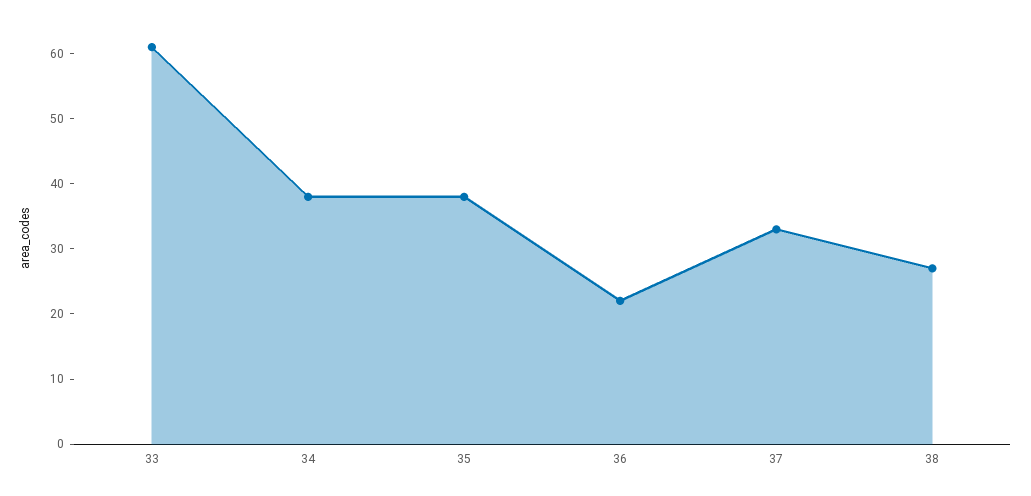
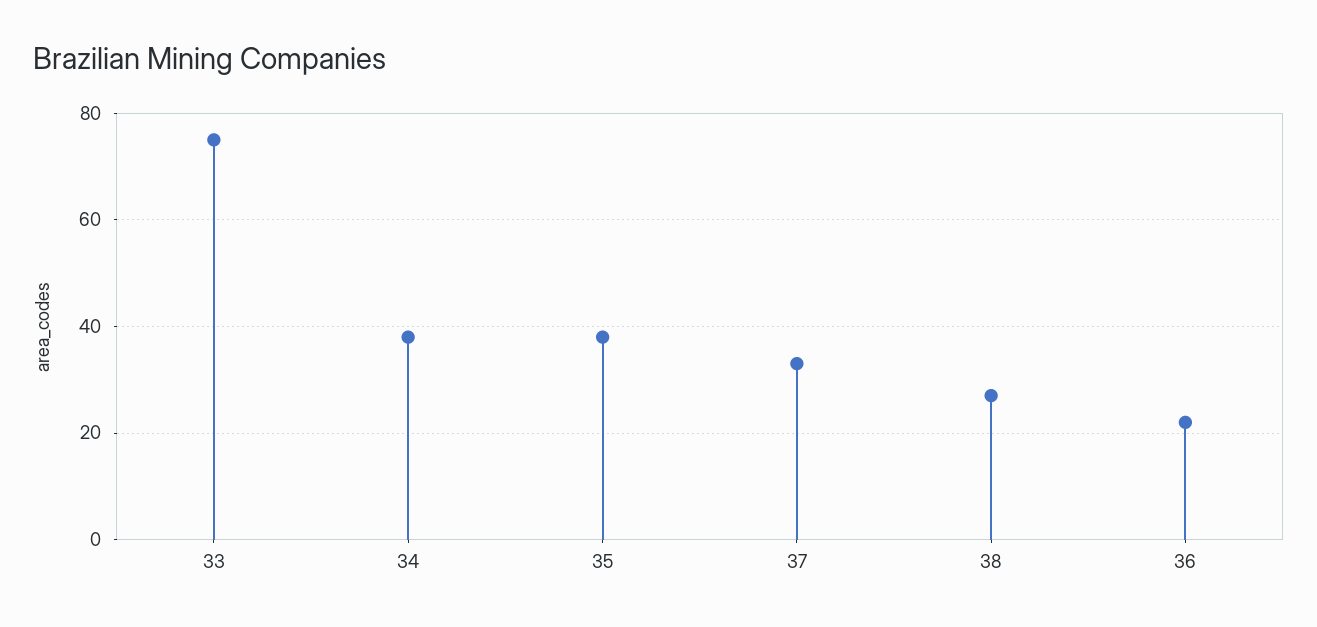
33: 60 -> 75

